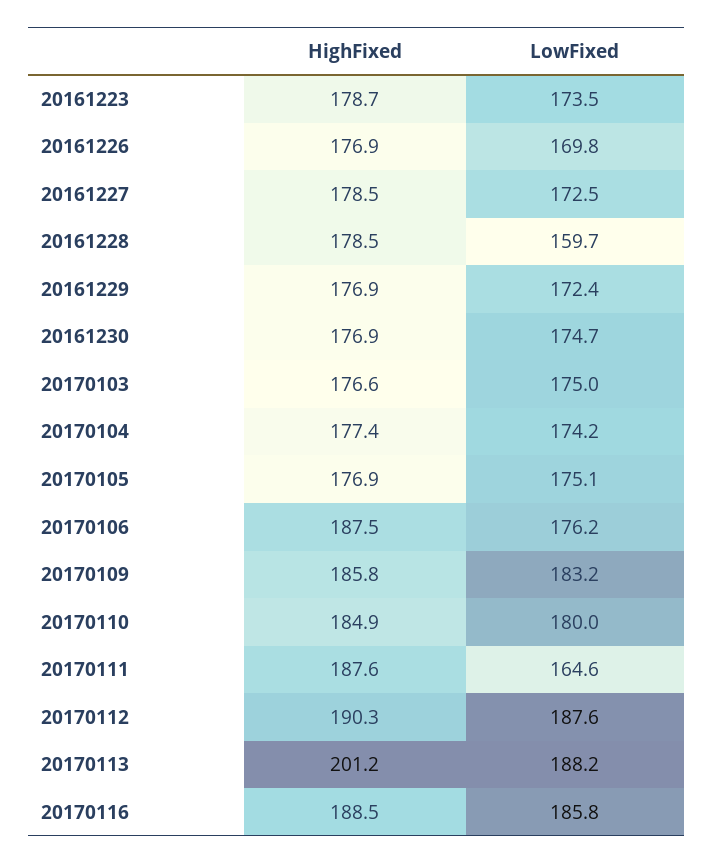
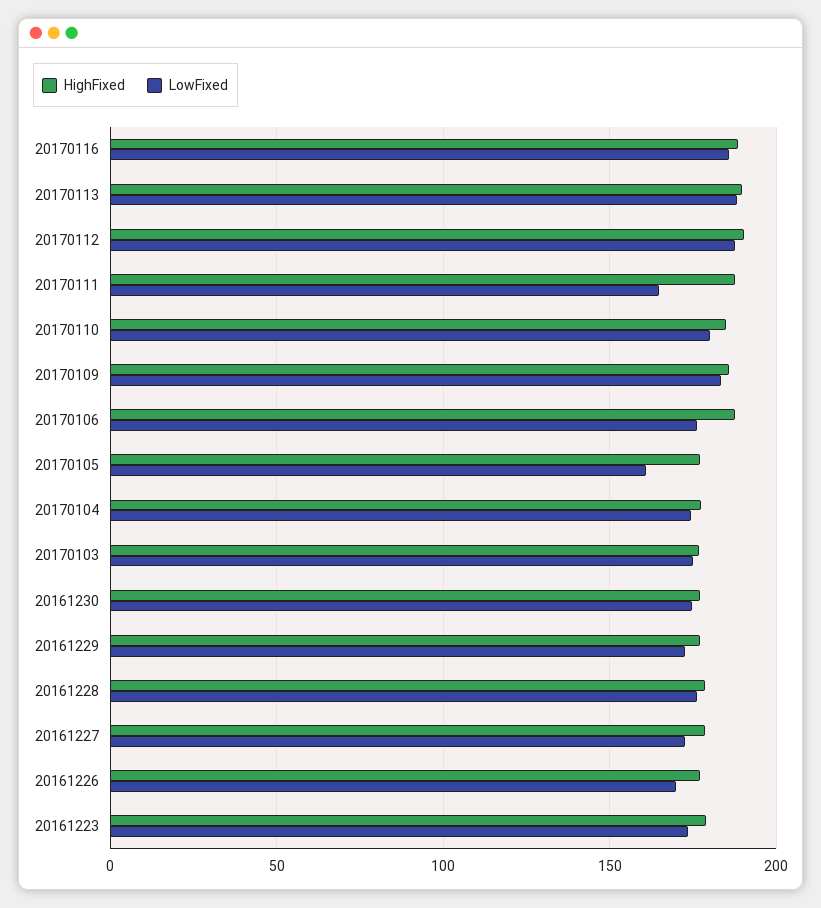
LowFixed, 20161228: 159.7 -> 175
LowFixed, 20170105: 175.1 -> 160
HighFixed, 20170113: 201.2 -> 190

